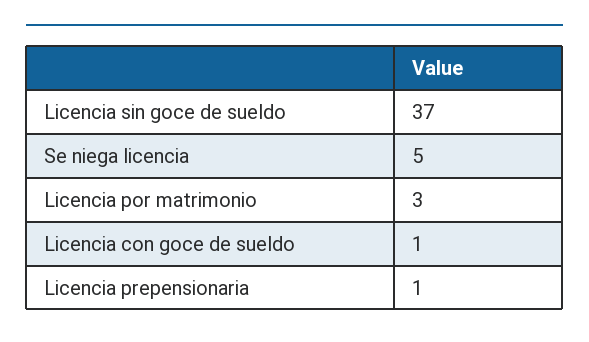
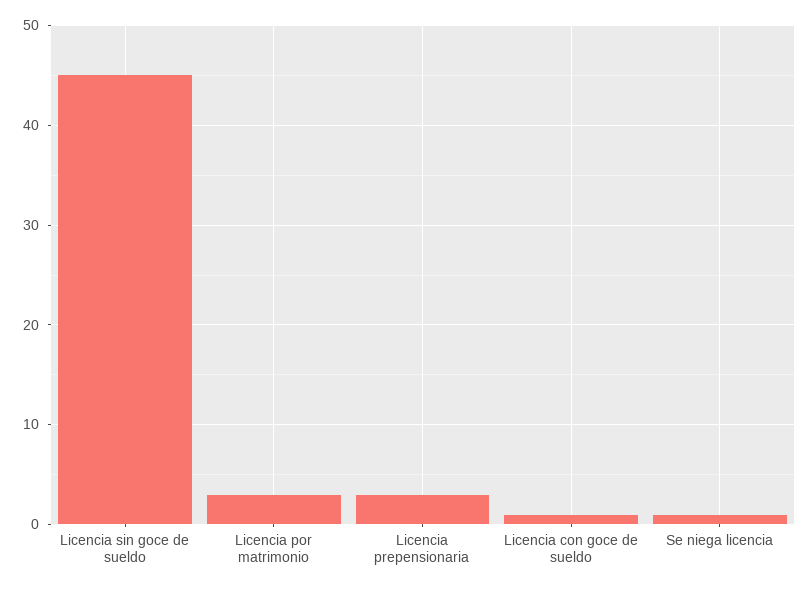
Licencia sin goce de sueldo: 37 -> 45
Se niega licencia: 5 -> 1
Licencia prepensionaria: 1 -> 3

